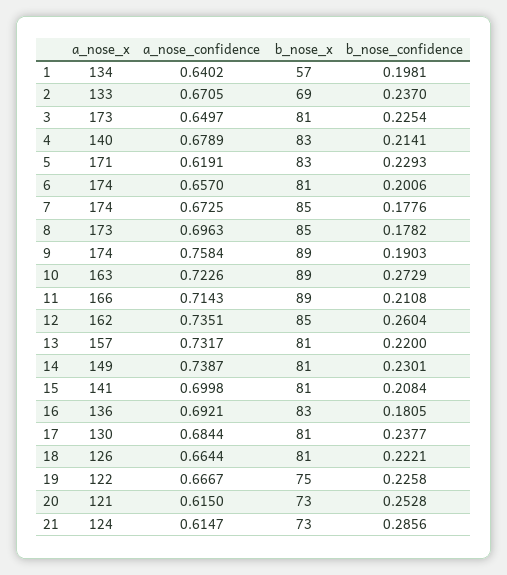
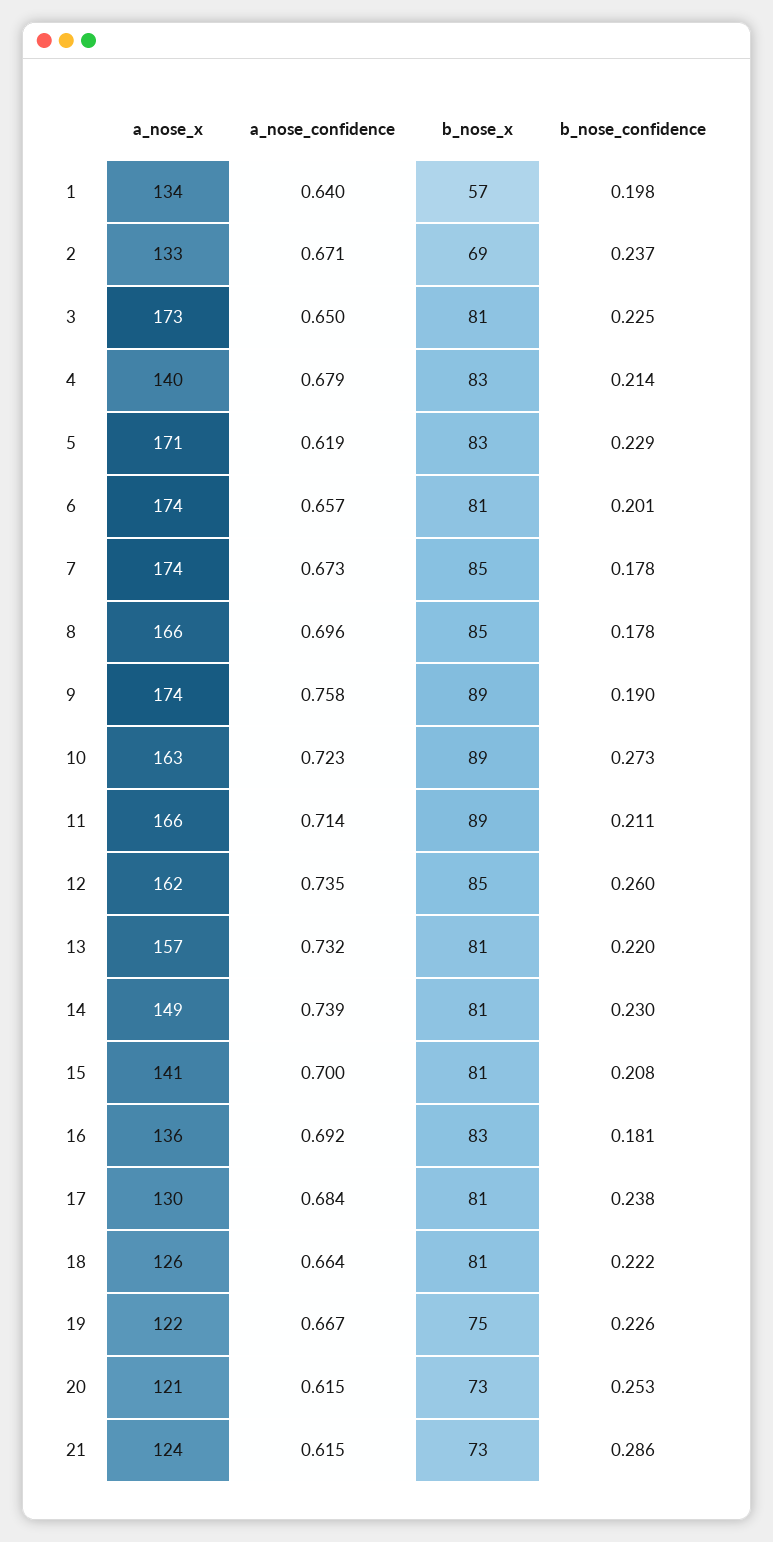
a_nose_x, 8: 173 -> 166

